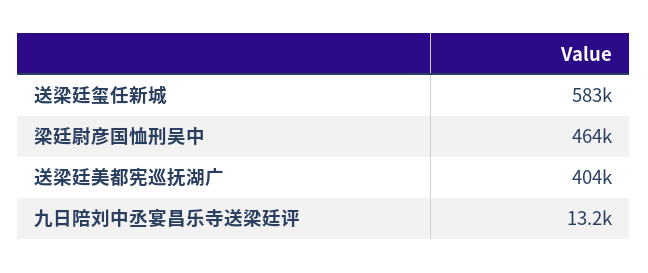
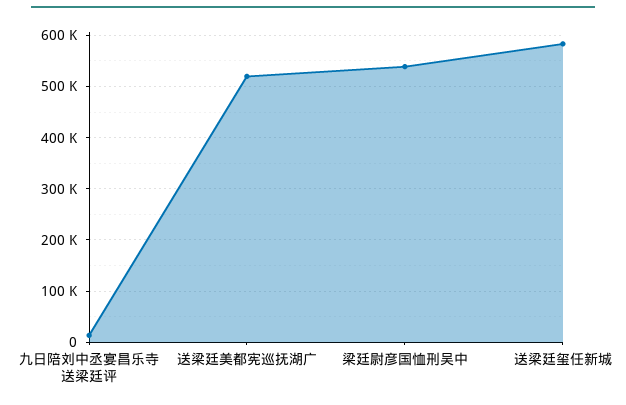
梁廷尉彦国恤刑吴中: 464000 -> 540000
送梁廷美都宪巡抚湖广: 404000 -> 520000

